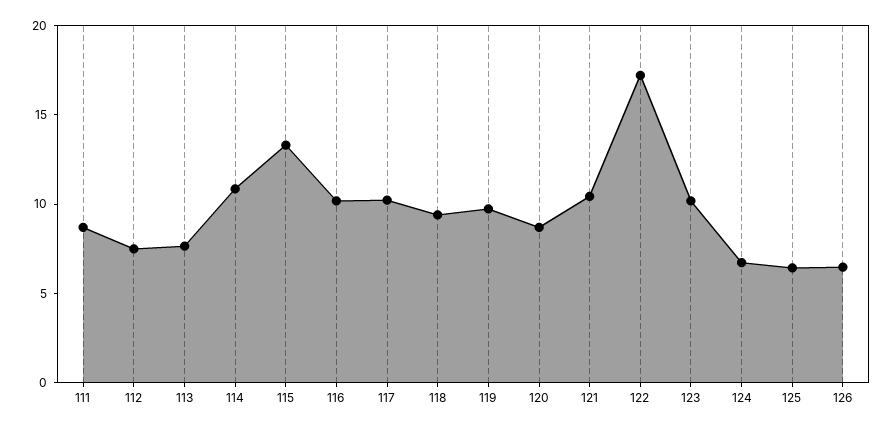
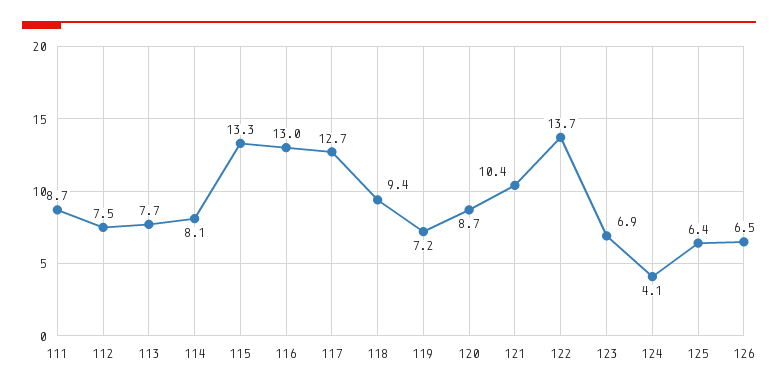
114: 11 -> 8.1
116: 10 -> 13
117: 10 -> 12.7
119: 10 -> 7.2
122: 17 -> 13.7
123: 10 -> 6.9
124: 7 -> 4.1

